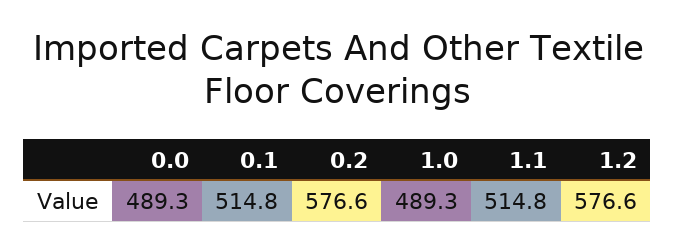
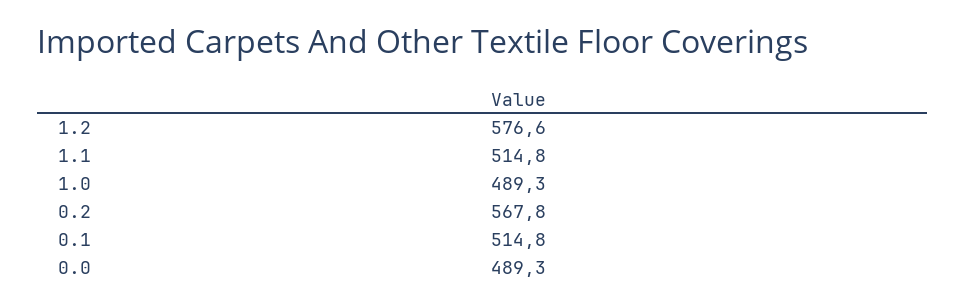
0.2: 576.6 -> 567.8

